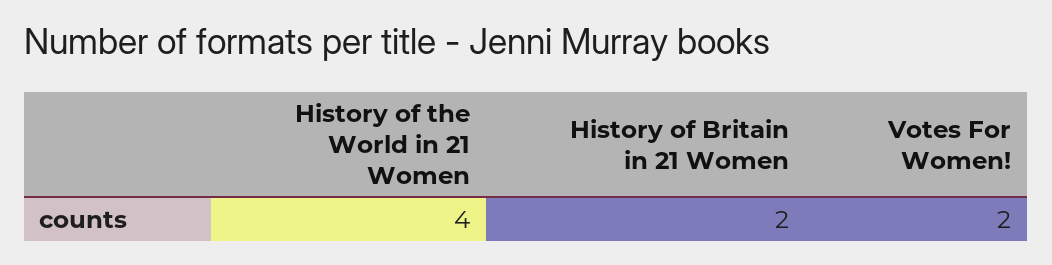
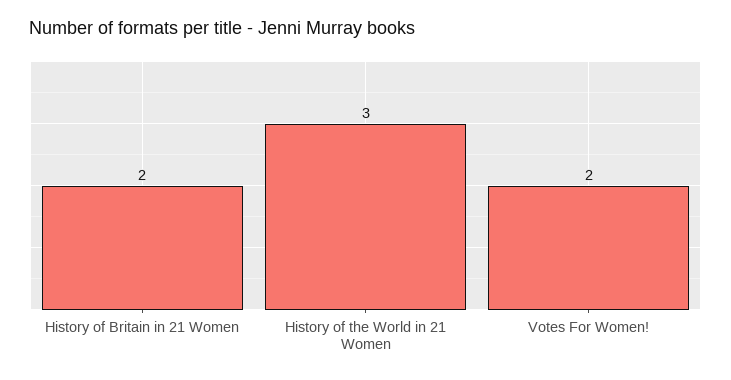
History of the World in 21 Women: 4 -> 3

